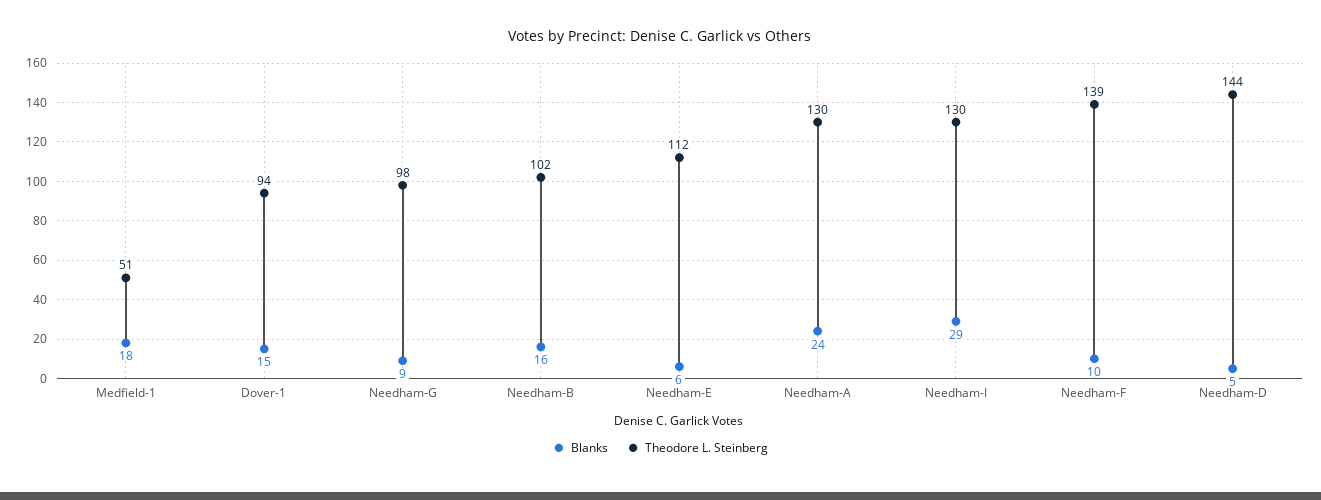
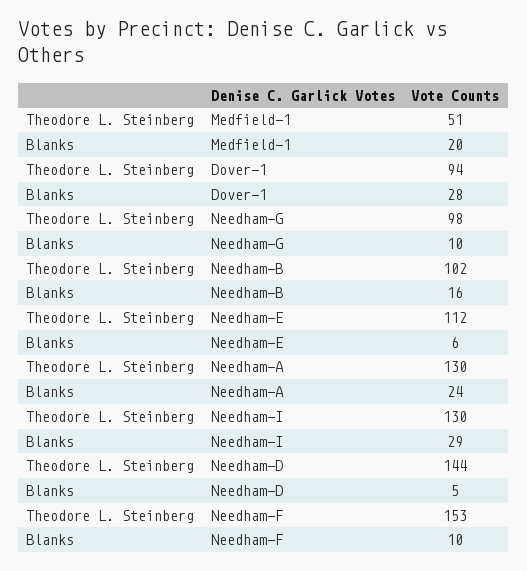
Blanks, Medfield-1: 18 -> 20
Blanks, Dover-1: 15 -> 28
Blanks, Needham-G: 9 -> 10
Theodore L. Steinberg, Needham-F: 139 -> 153

